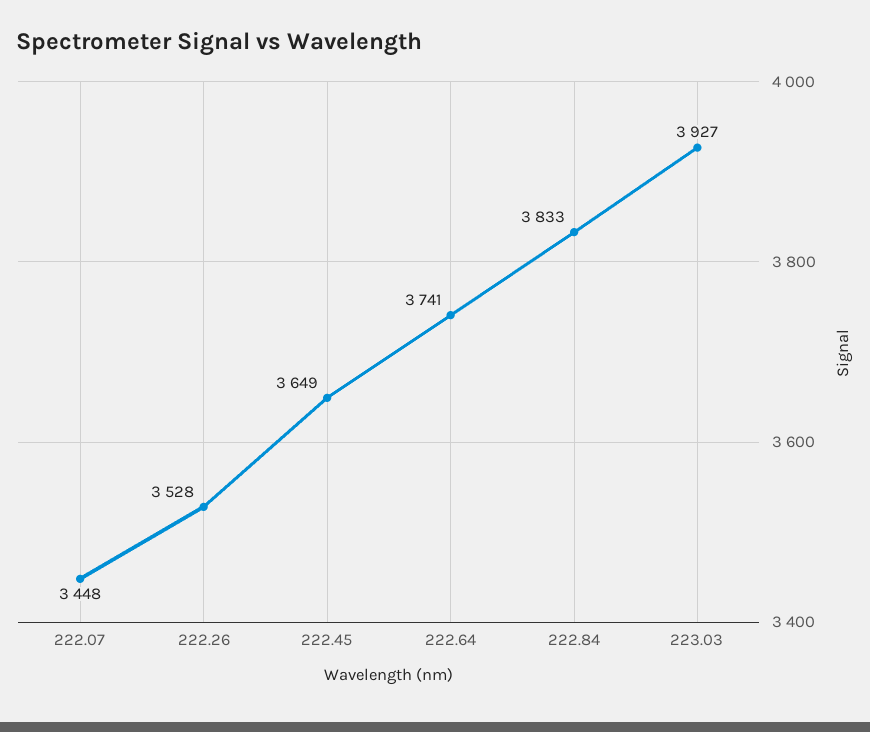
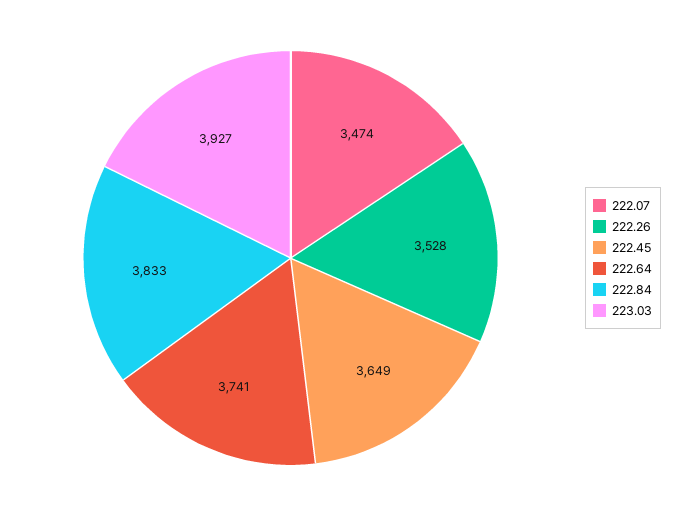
222.07: 3448 -> 3474

